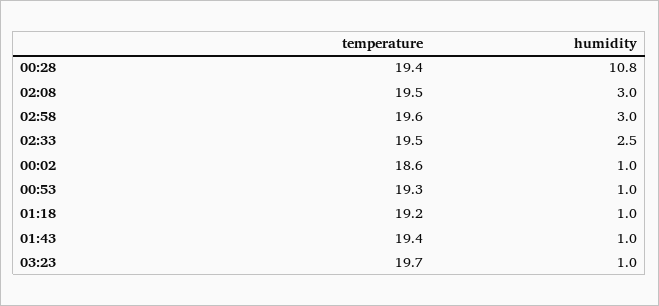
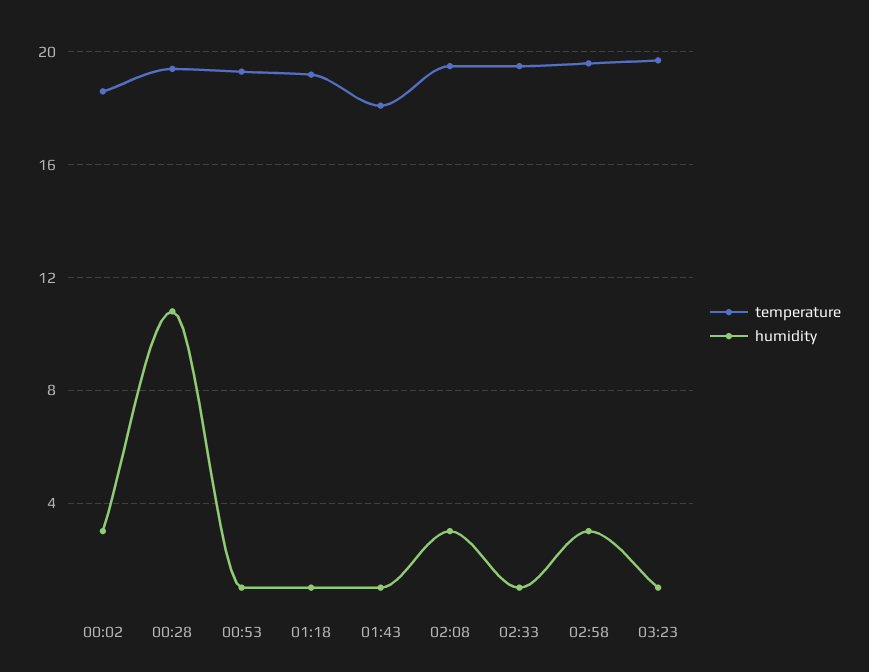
humidity, 02:33: 2.5 -> 1
humidity, 00:02: 1 -> 3
temperature, 01:43: 19.4 -> 18

